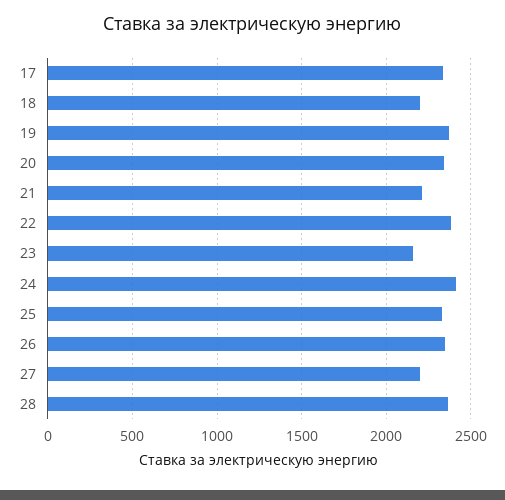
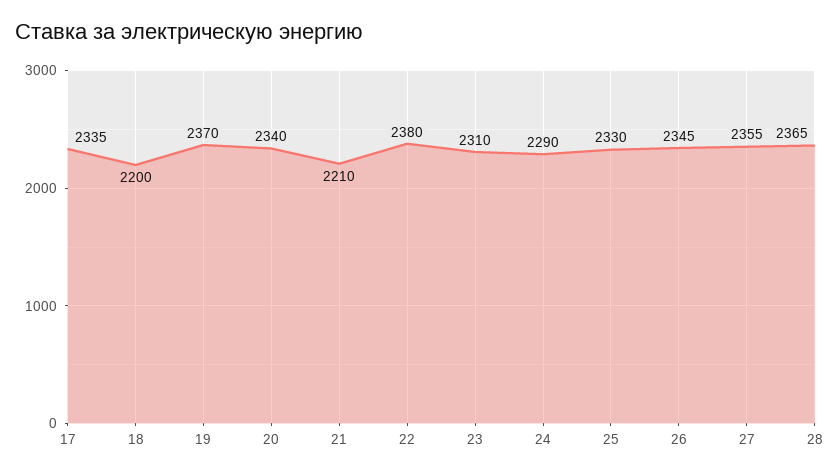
23: 2150 -> 2310
24: 2400 -> 2290
27: 2200 -> 2355

